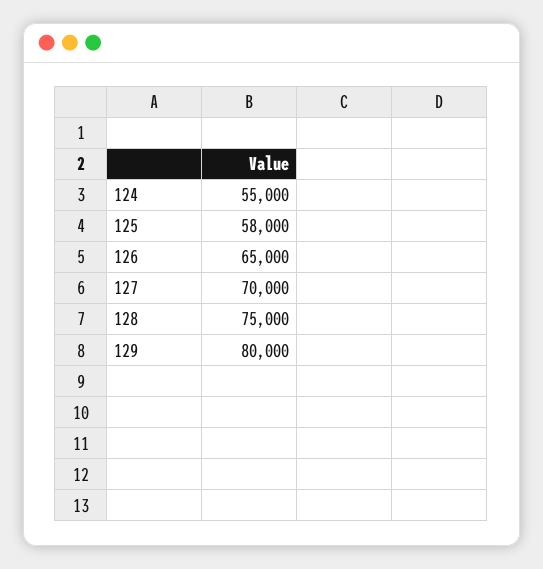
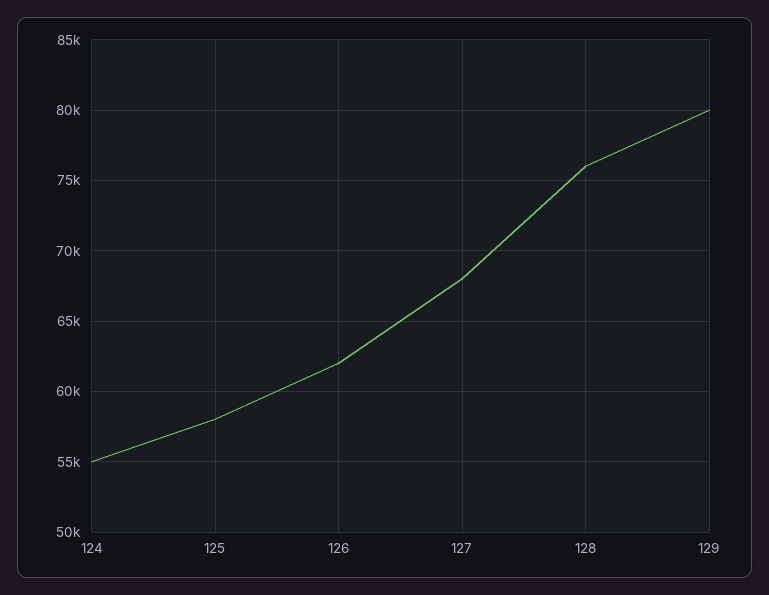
126: 65000 -> 62000
127: 70000 -> 68000
128: 75000 -> 76000

